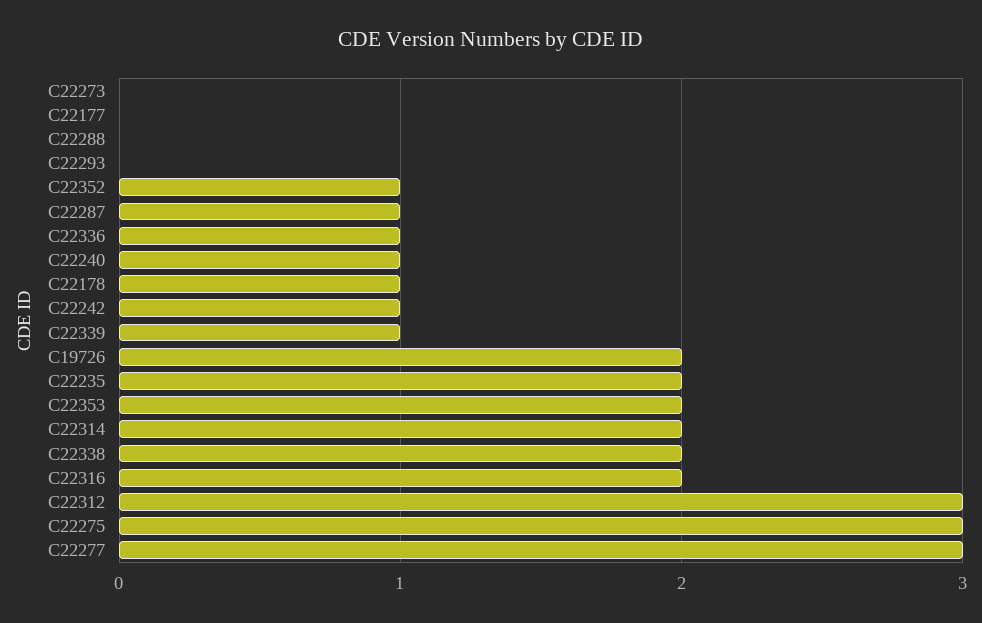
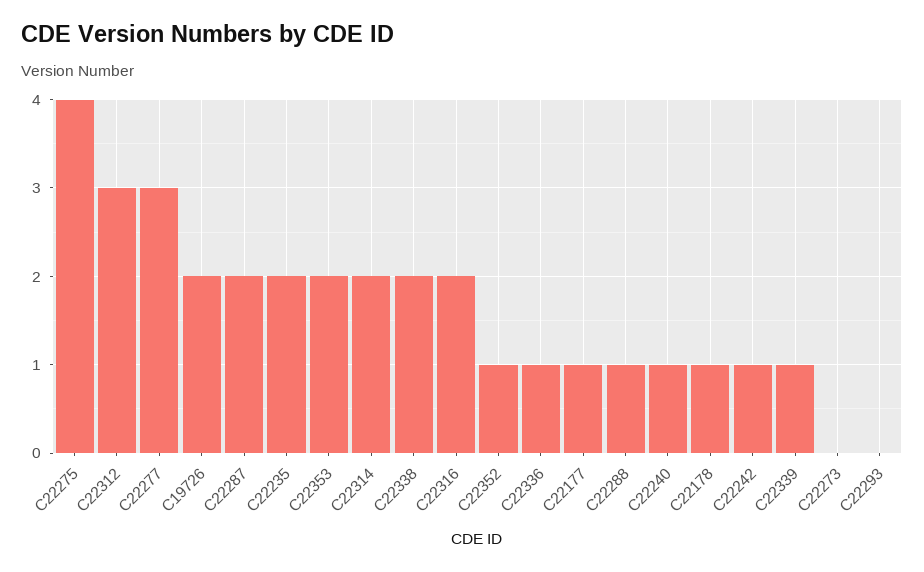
C22177: 0 -> 1
C22288: 0 -> 1
C22287: 1 -> 2
C22275: 3 -> 4

